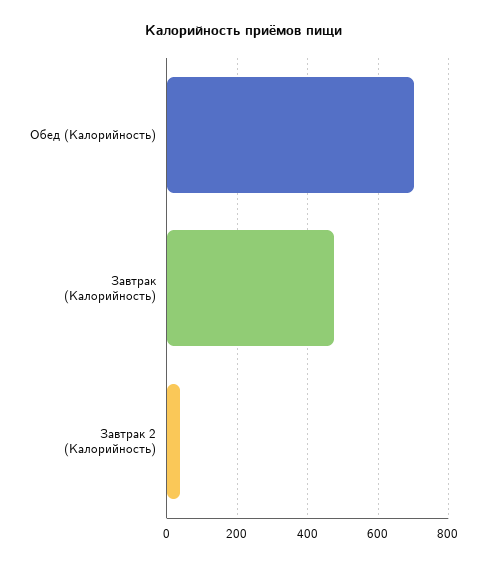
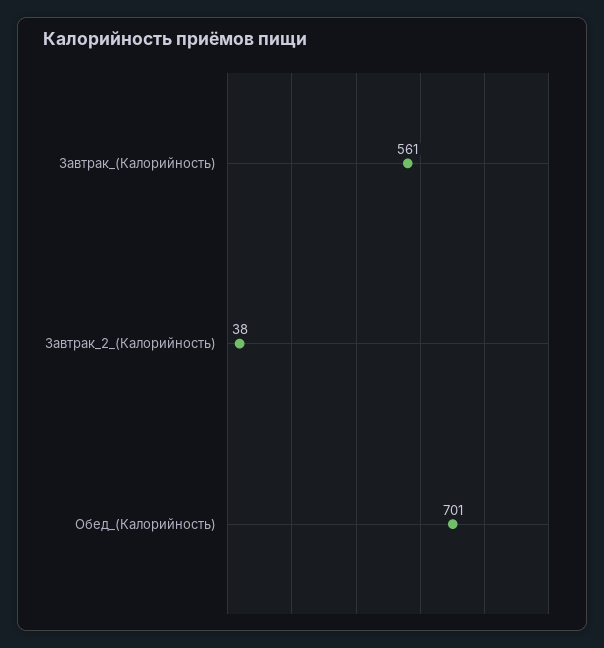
Завтрак (Калорийность): 480 -> 561

